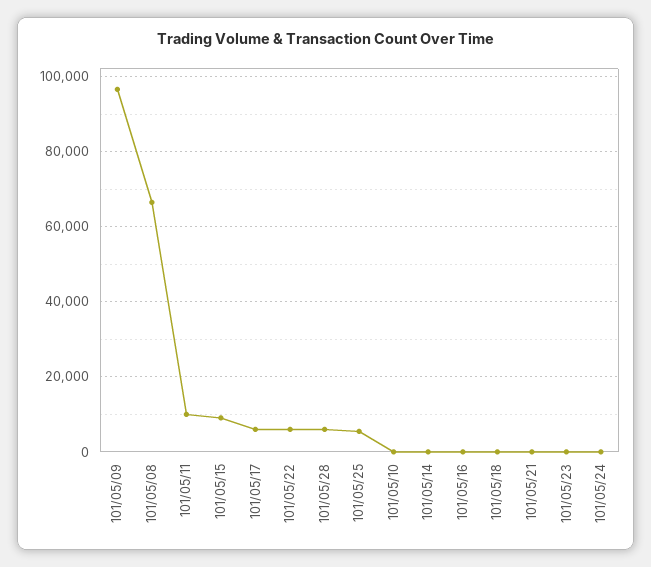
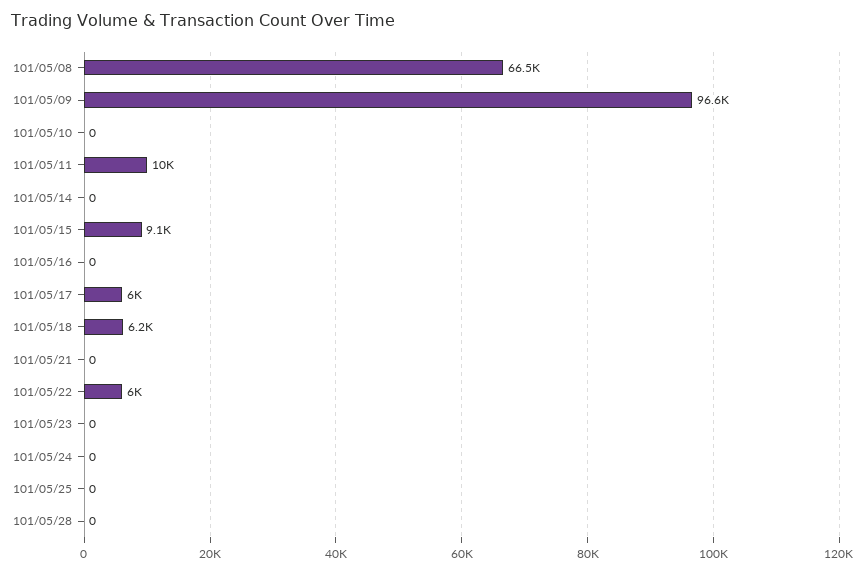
101/05/28: 6000 -> 0
101/05/25: 6000 -> 0
101/05/18: 0 -> 6200

